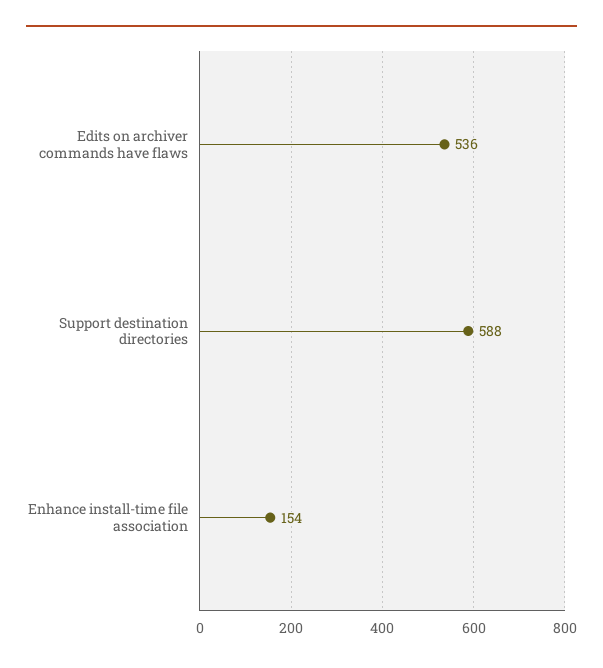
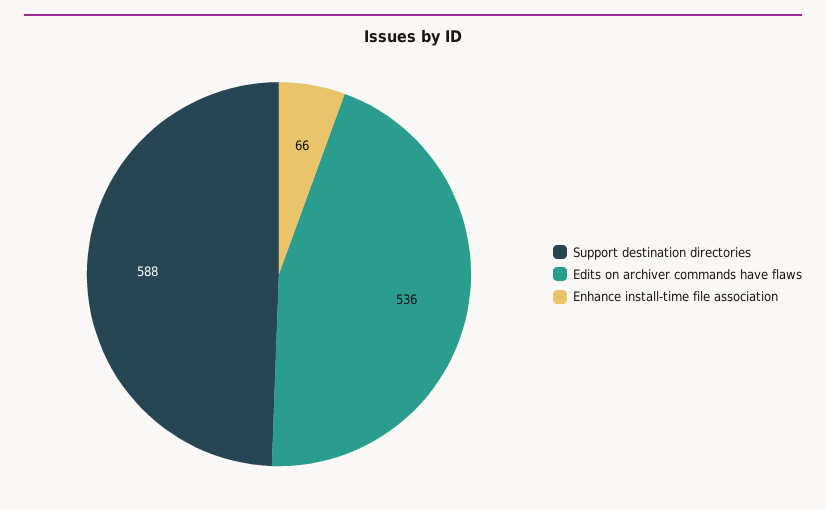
Enhance install-time file association: 154 -> 66

